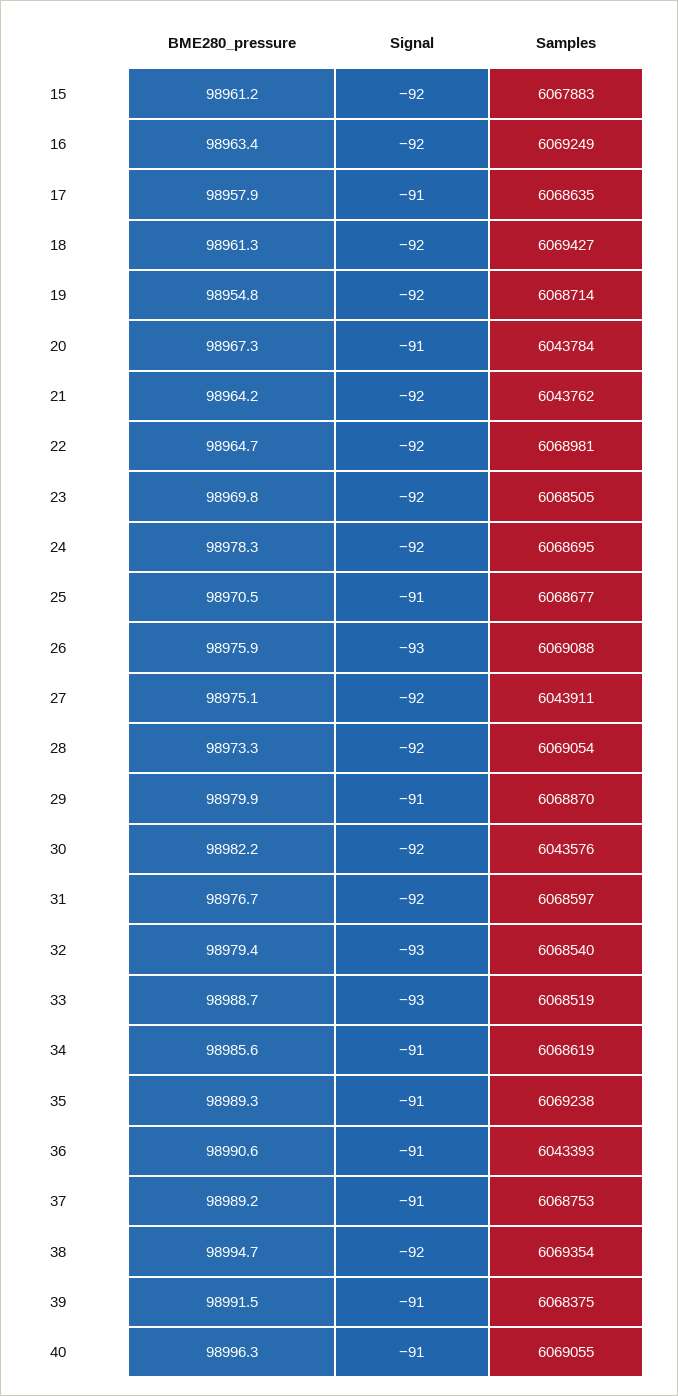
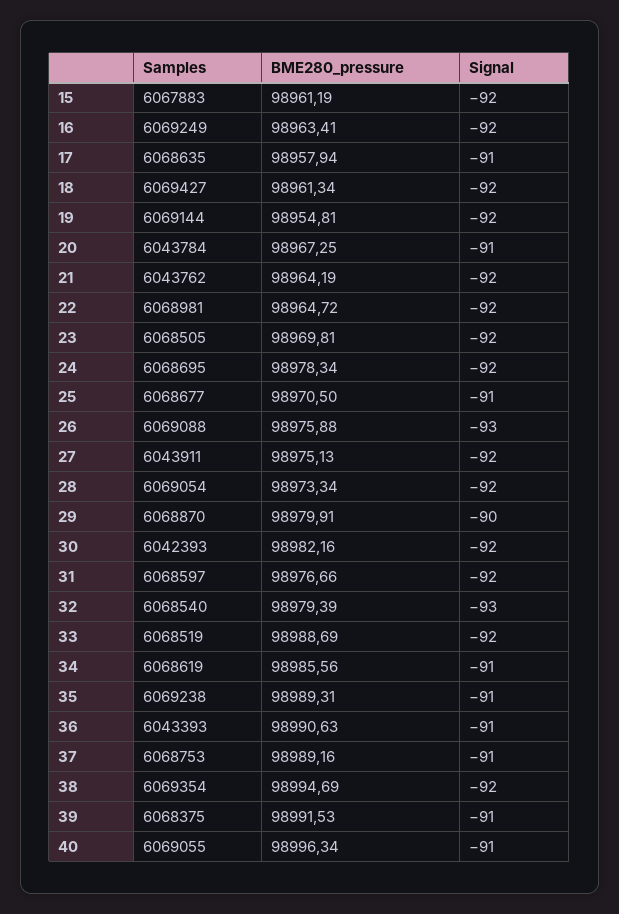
Samples, 19: 6068714 -> 6069144
Signal, 29: -91 -> -90
Samples, 30: 6043576 -> 6042393
Signal, 33: -93 -> -92

